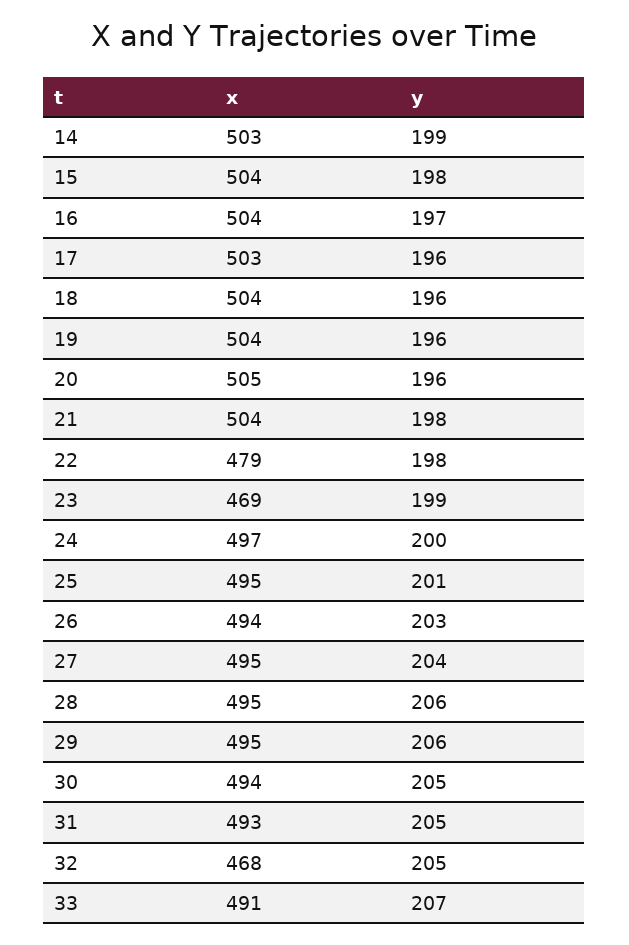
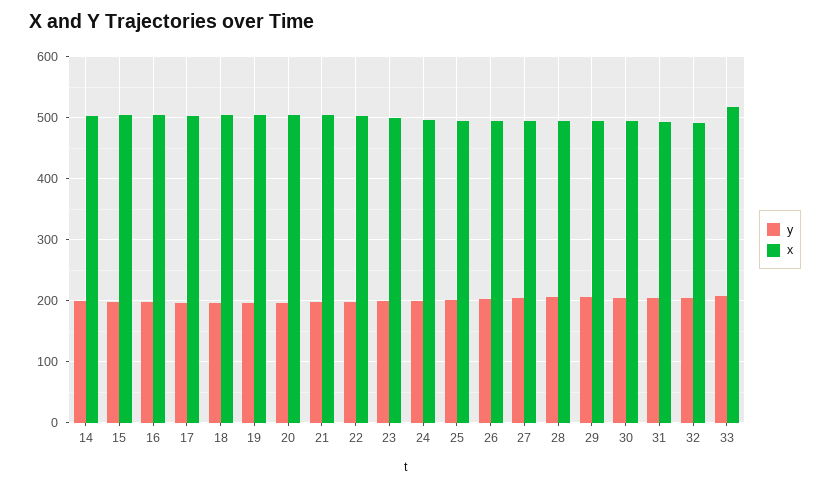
x, 22: 479 -> 500
x, 23: 469 -> 500
x, 32: 468 -> 490
x, 33: 491 -> 520

